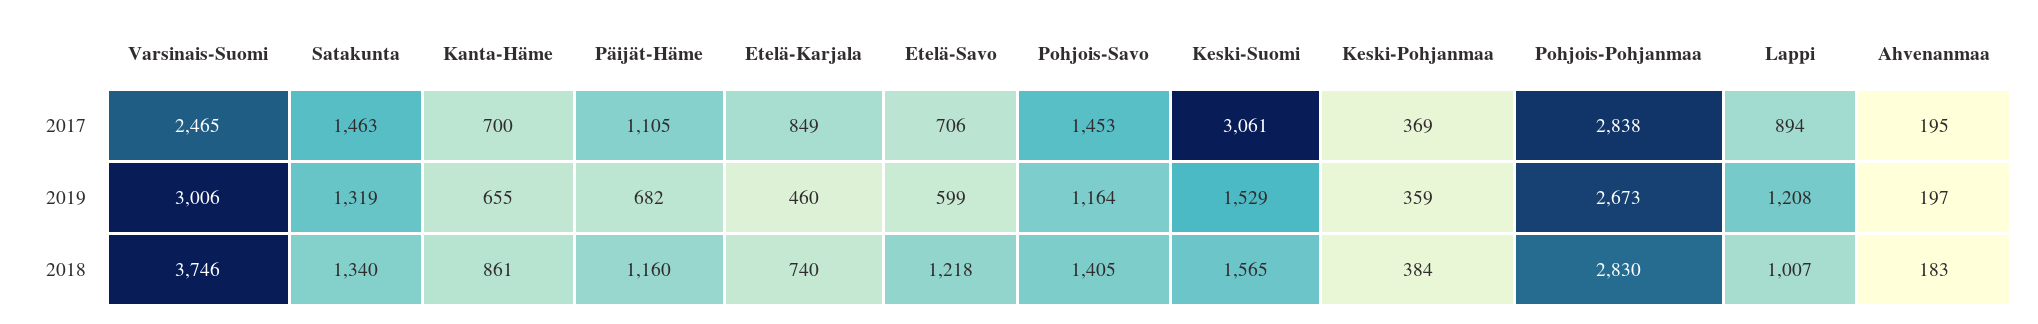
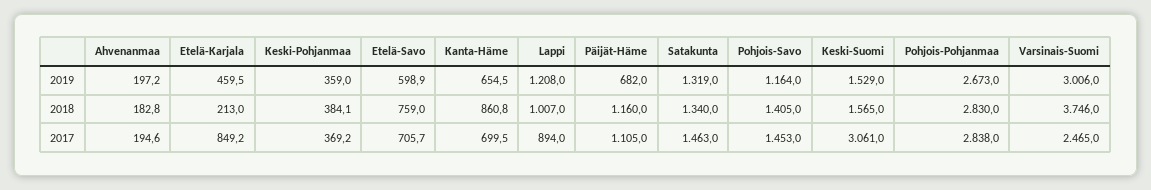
Etelä-Karjala, 2018: 740 -> 213
Etelä-Savo, 2018: 1218 -> 759

